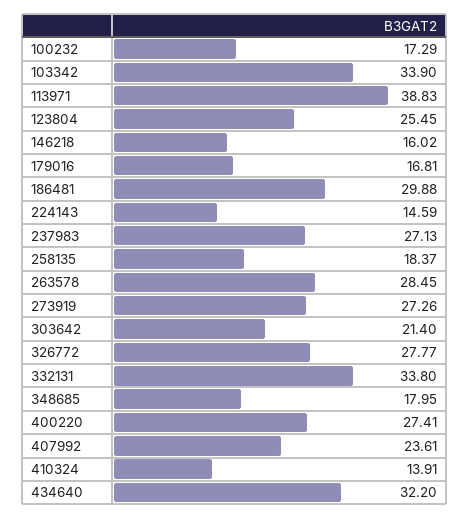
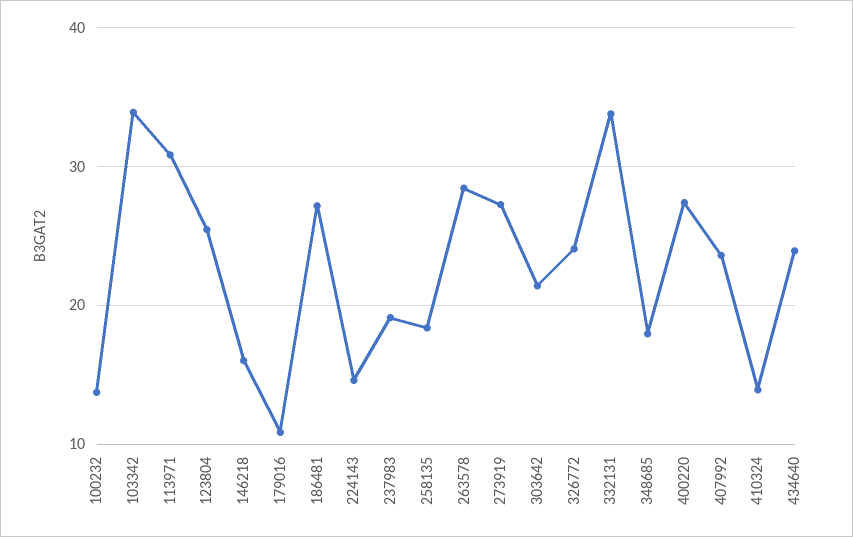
100232: 17.29 -> 14
113971: 38.83 -> 31
179016: 16.81 -> 11
186481: 29.88 -> 27
237983: 27.13 -> 19
326772: 27.77 -> 24
434640: 32.2 -> 24

